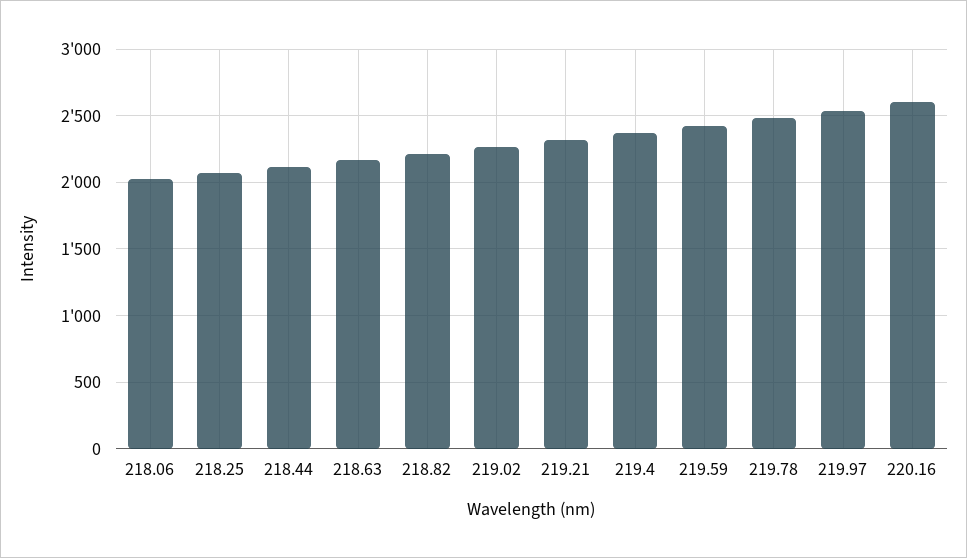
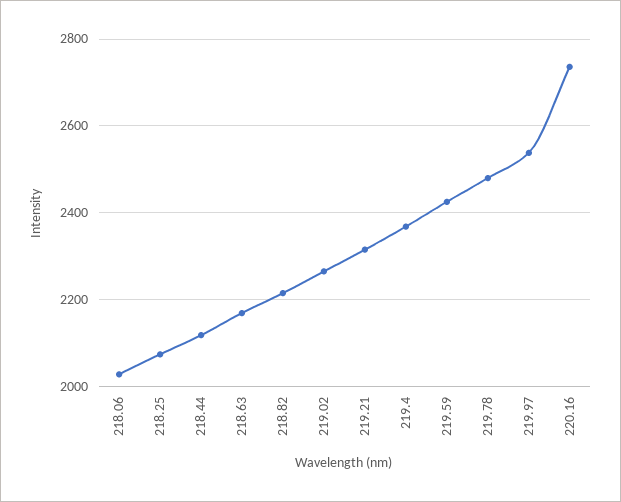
220.16: 2600 -> 2740

